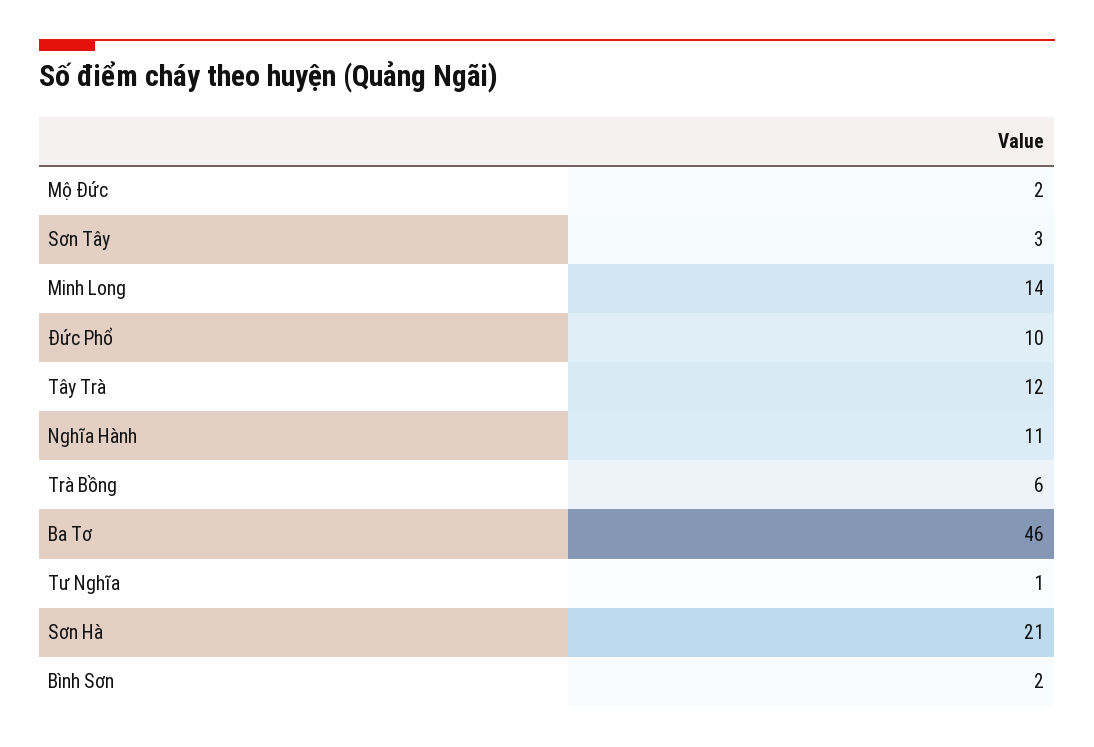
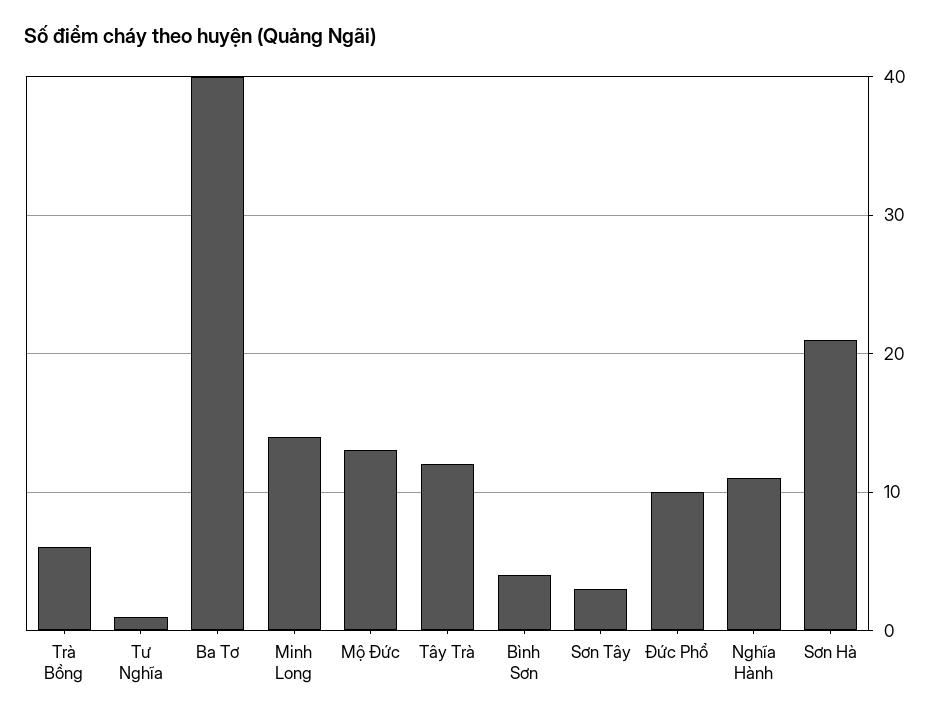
Mộ Đức: 2 -> 13
Ba Tơ: 46 -> 40
Bình Sơn: 2 -> 4

